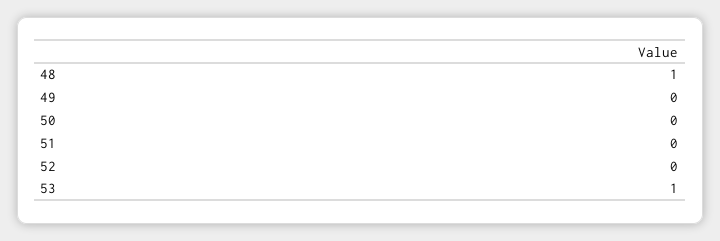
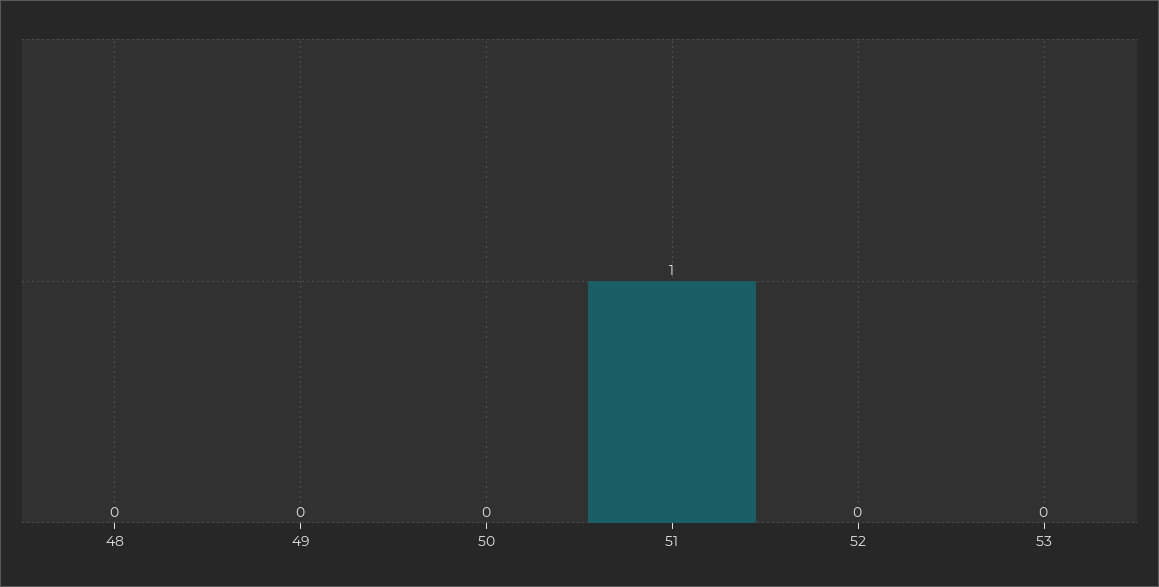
48: 1 -> 0
51: 0 -> 1
53: 1 -> 0

